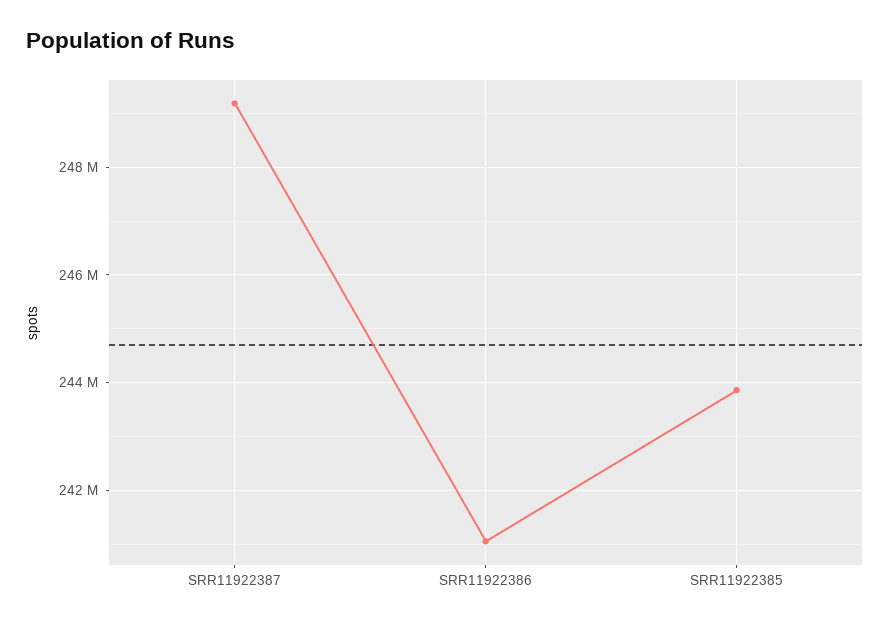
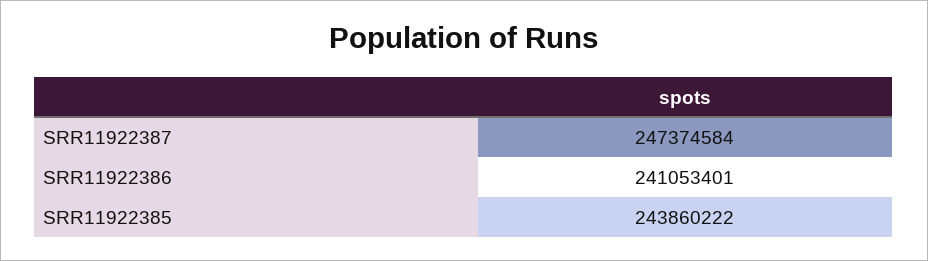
SRR11922387: 249200000 -> 247374584

